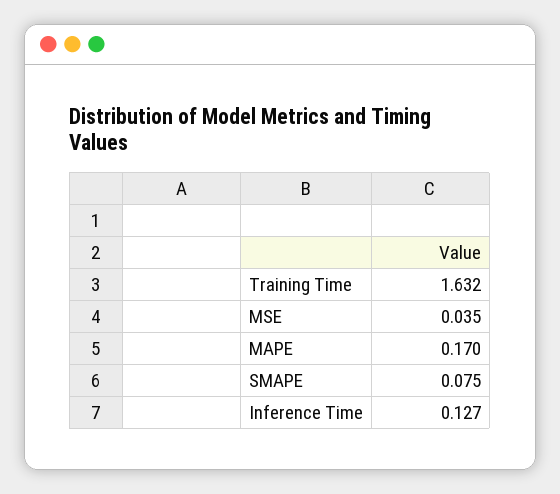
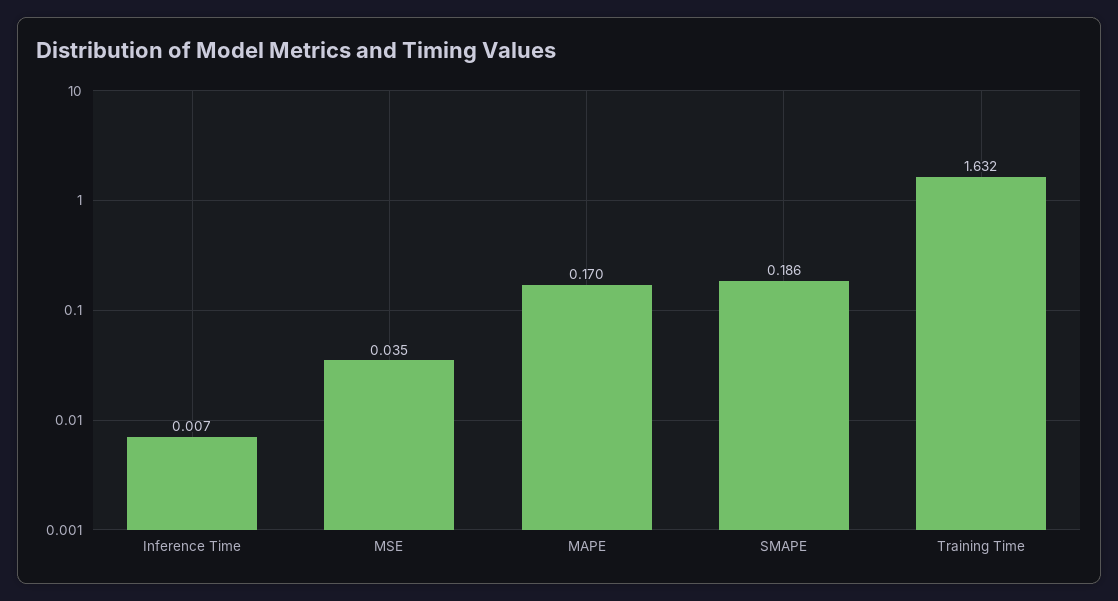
SMAPE: 0.075 -> 0.186
Inference Time: 0.127 -> 0.007

